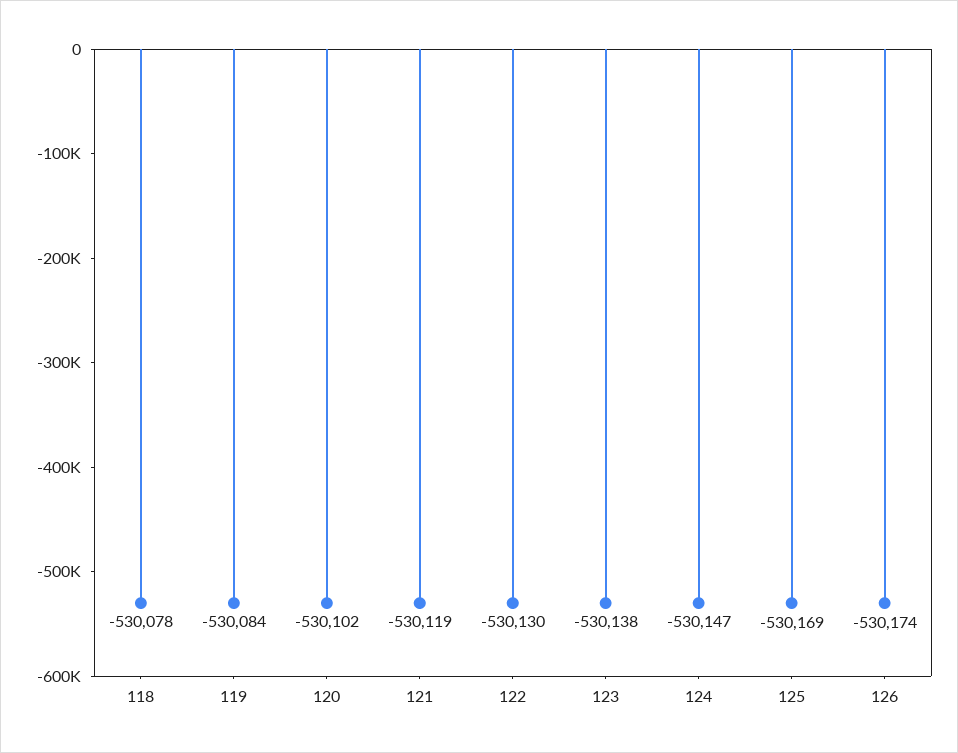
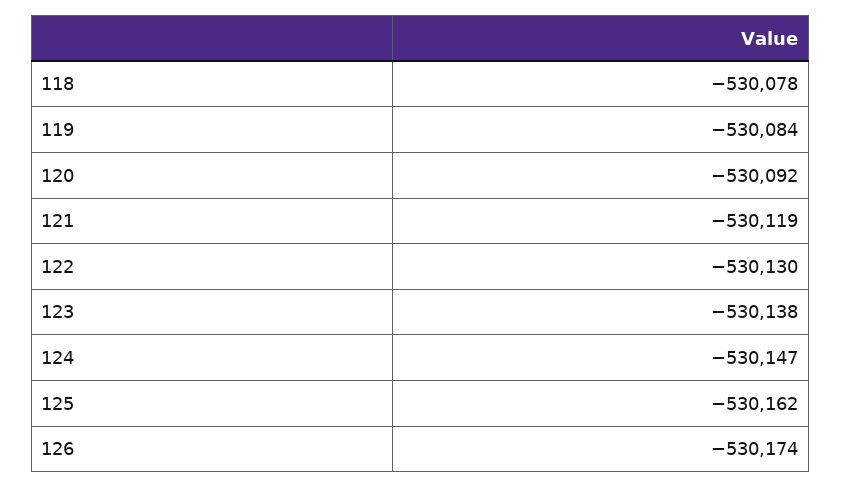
120: -530102 -> -530092
125: -530169 -> -530162

